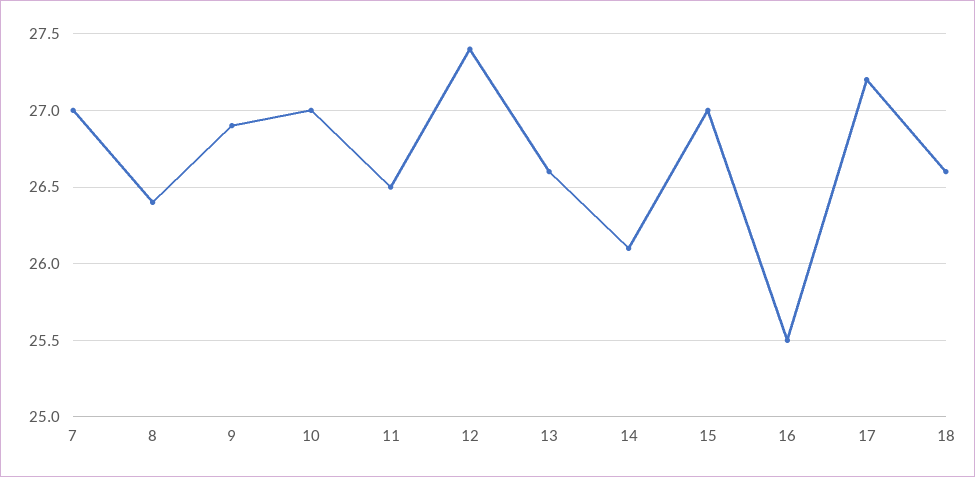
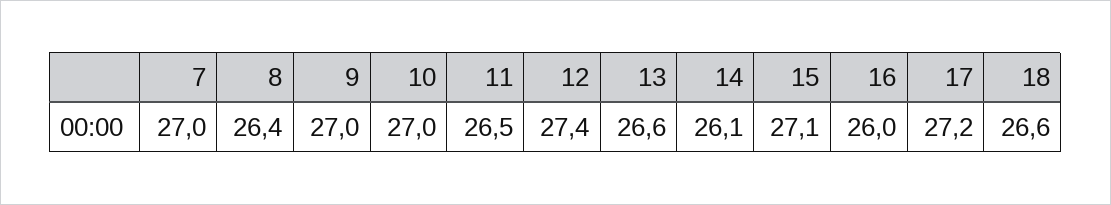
9: 26.9 -> 27
15: 27 -> 27.1
16: 25.5 -> 26

